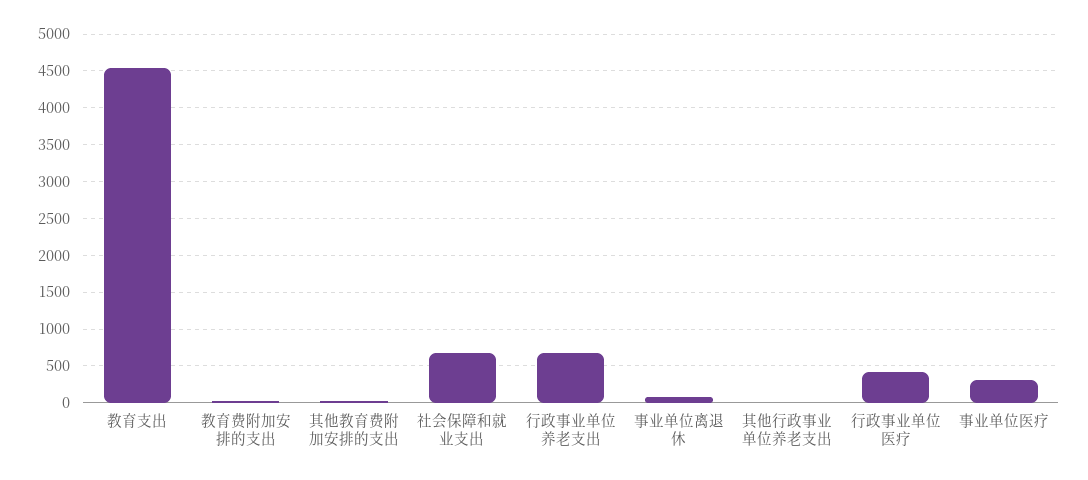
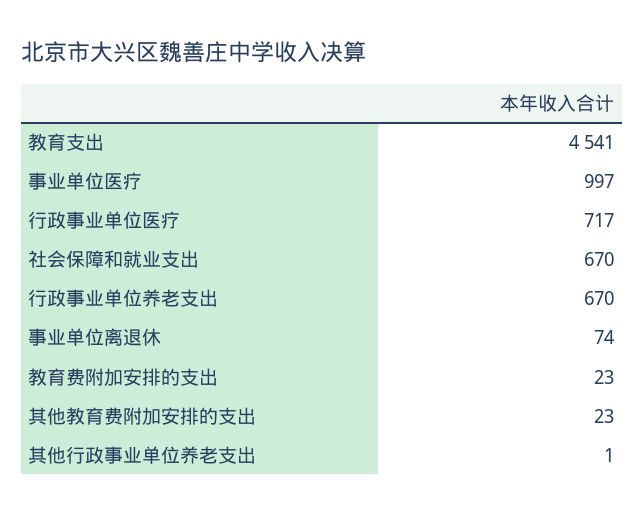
行政事业单位医疗: 400 -> 717
事业单位医疗: 300 -> 997

